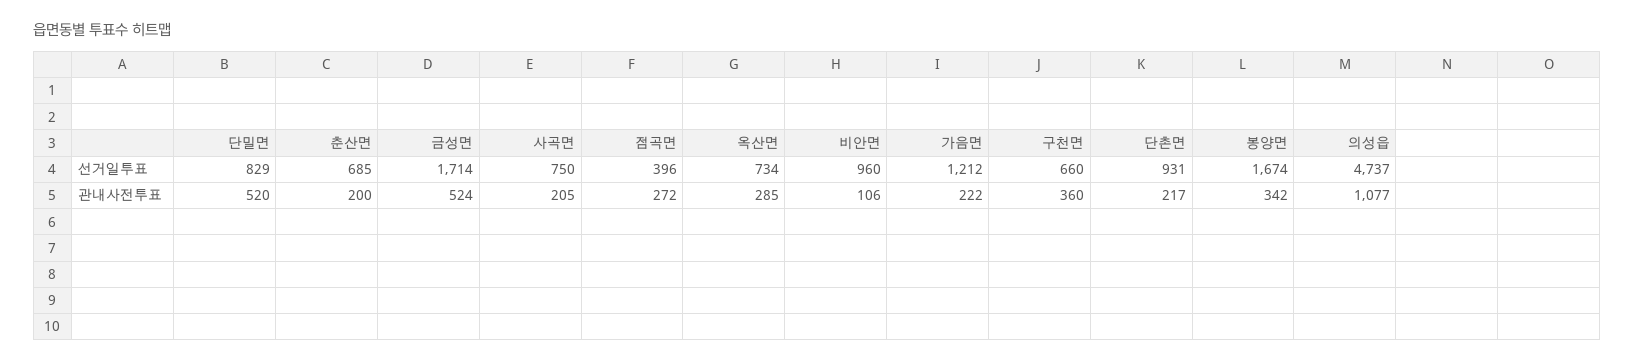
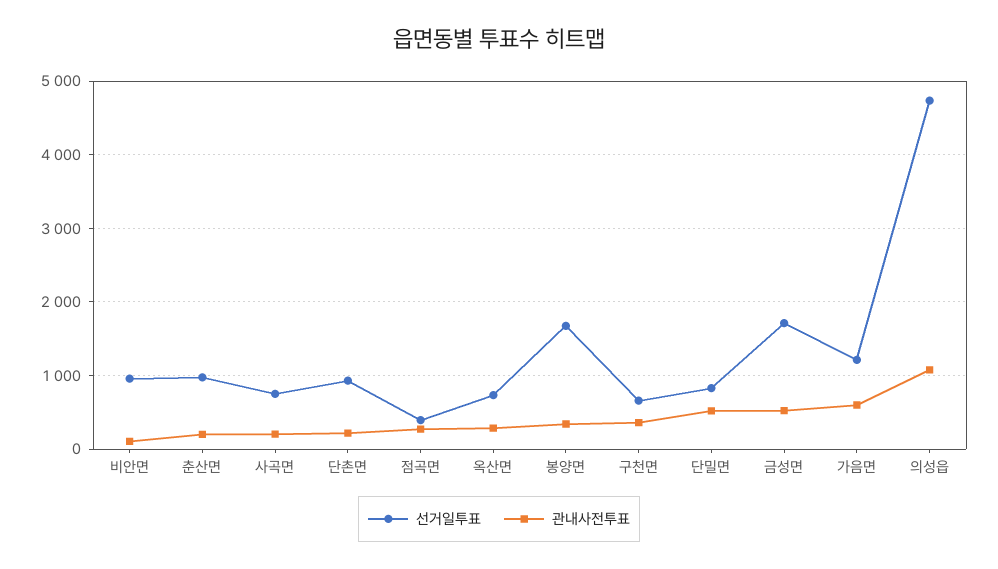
선거일투표, 춘산면: 685 -> 1000
관내사전투표, 가음면: 222 -> 600

